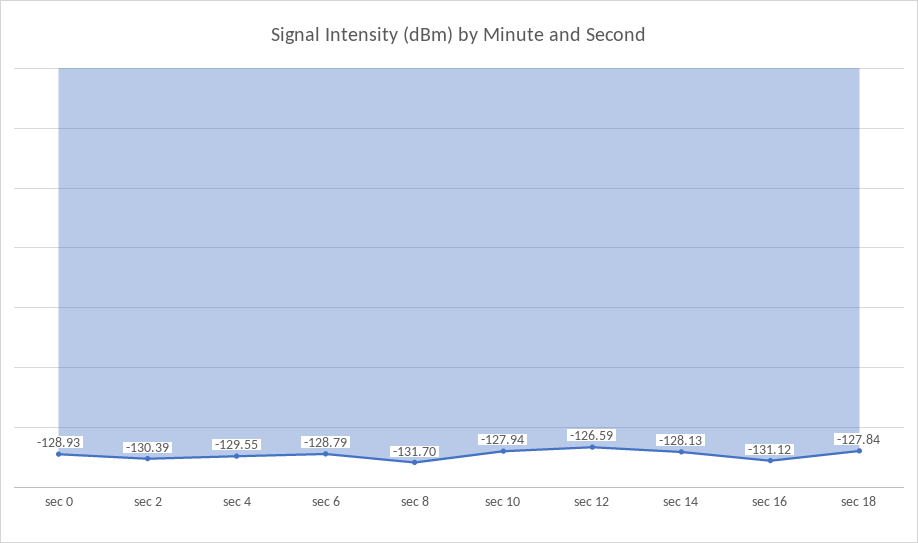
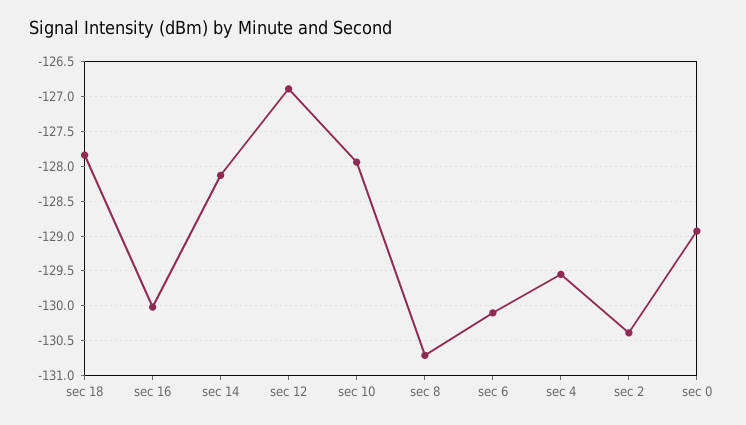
sec 6: -128.79 -> -130.1
sec 8: -131.7 -> -130.7
sec 12: -126.59 -> -126.9
sec 16: -131.12 -> -130

